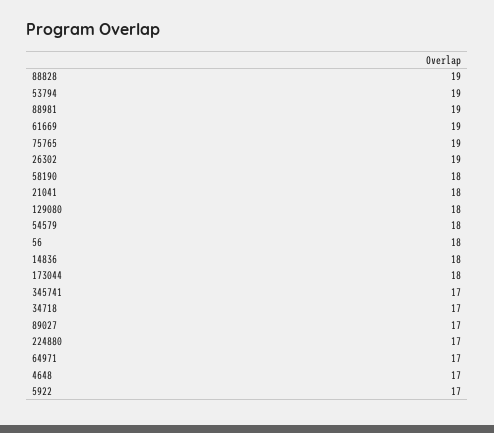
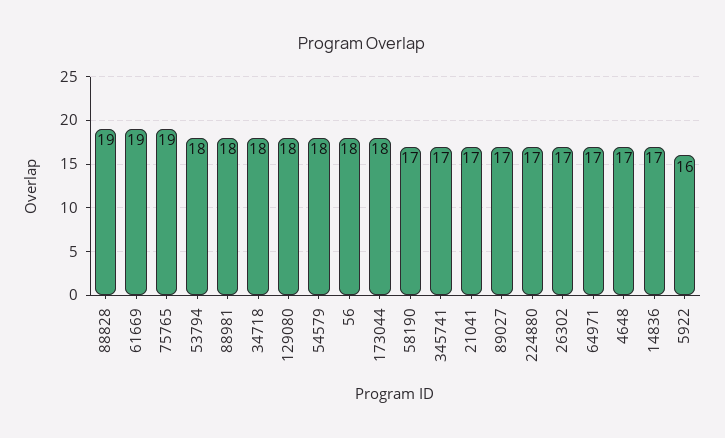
53794: 19 -> 18
88981: 19 -> 18
26302: 19 -> 17
58190: 18 -> 17
21041: 18 -> 17
14836: 18 -> 17
34718: 17 -> 18
5922: 17 -> 16

